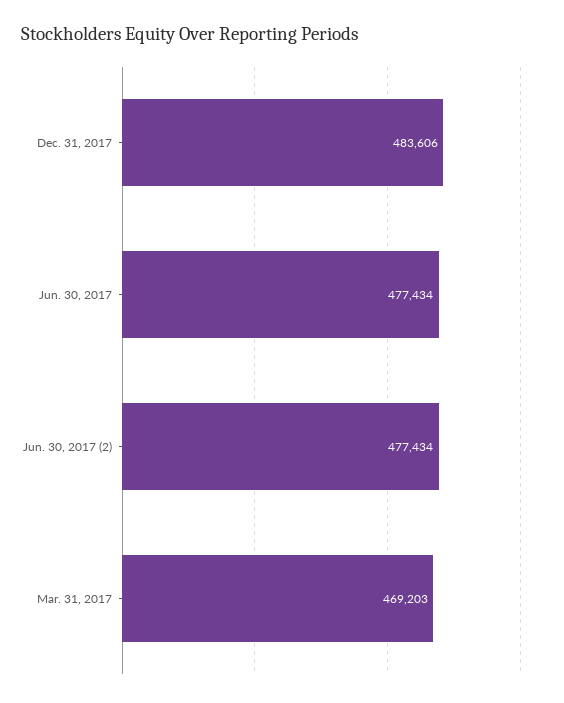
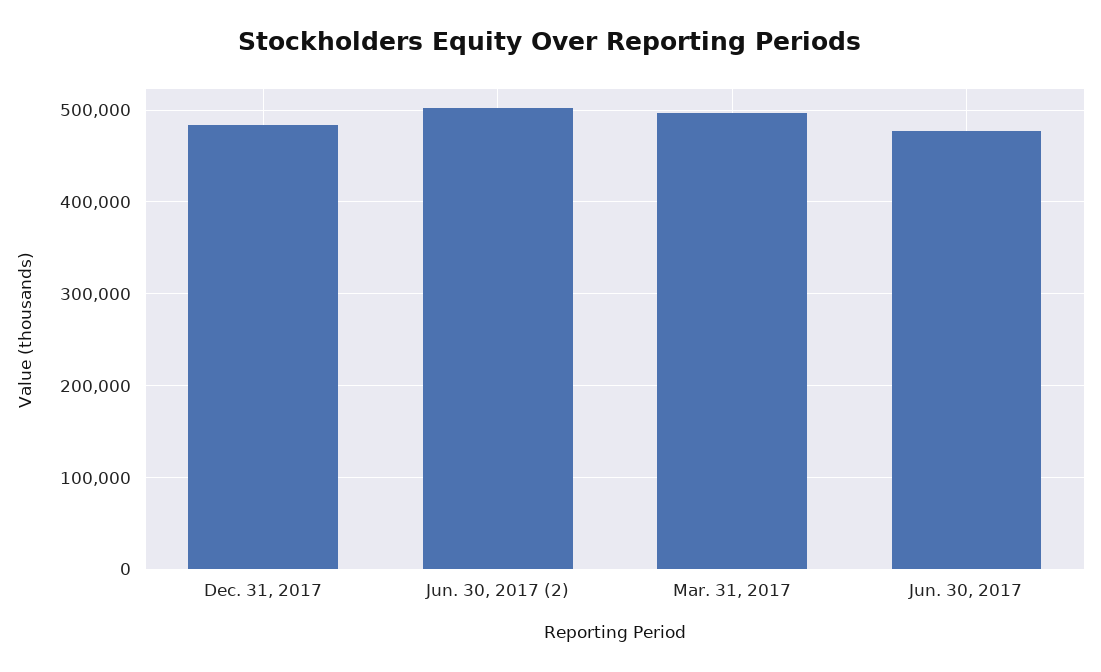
Jun. 30, 2017 (2): 477434 -> 500000
Mar. 31, 2017: 469203 -> 500000

